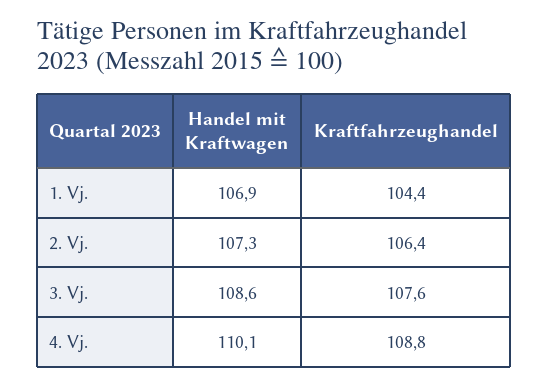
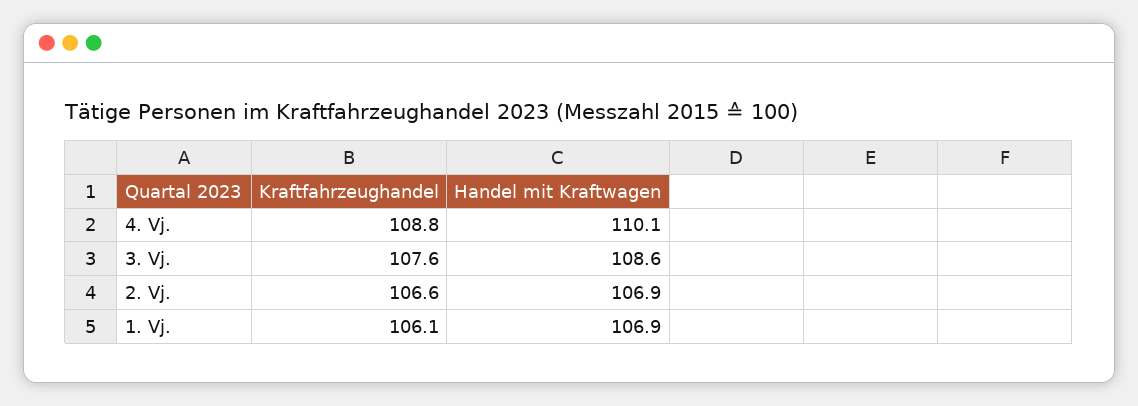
Kraftfahrzeughandel, 1. Vj.: 104.4 -> 106.1
Handel mit Kraftwagen, 2. Vj.: 107.3 -> 106.9
Kraftfahrzeughandel, 2. Vj.: 106.4 -> 106.6

